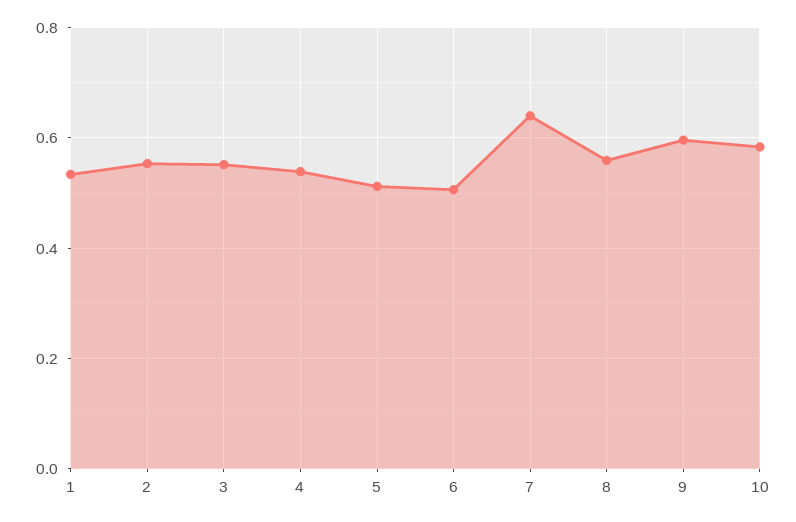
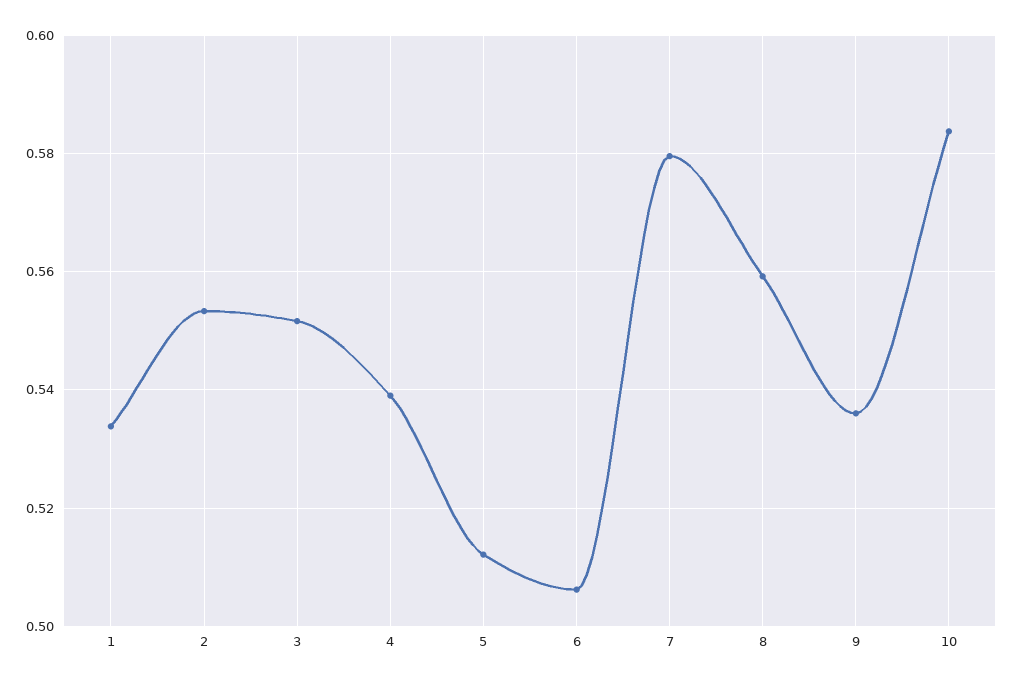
7: 0.64 -> 0.58
9: 0.6 -> 0.536

